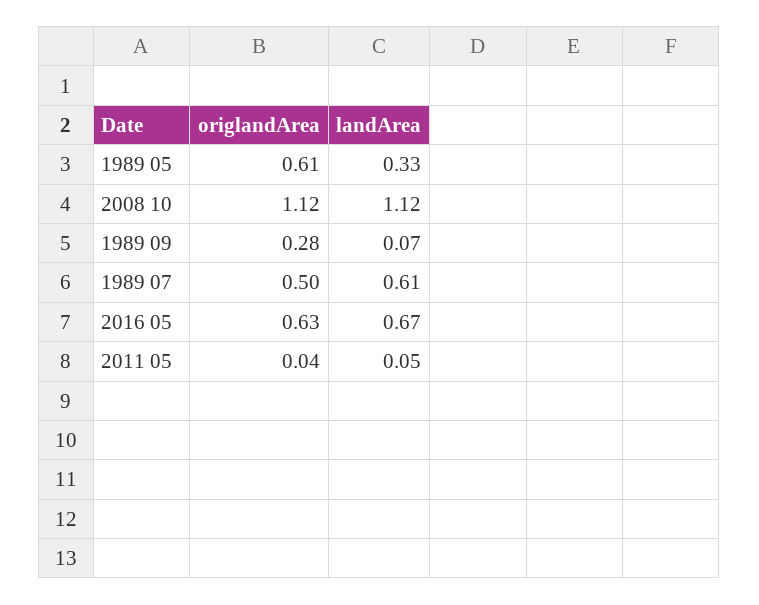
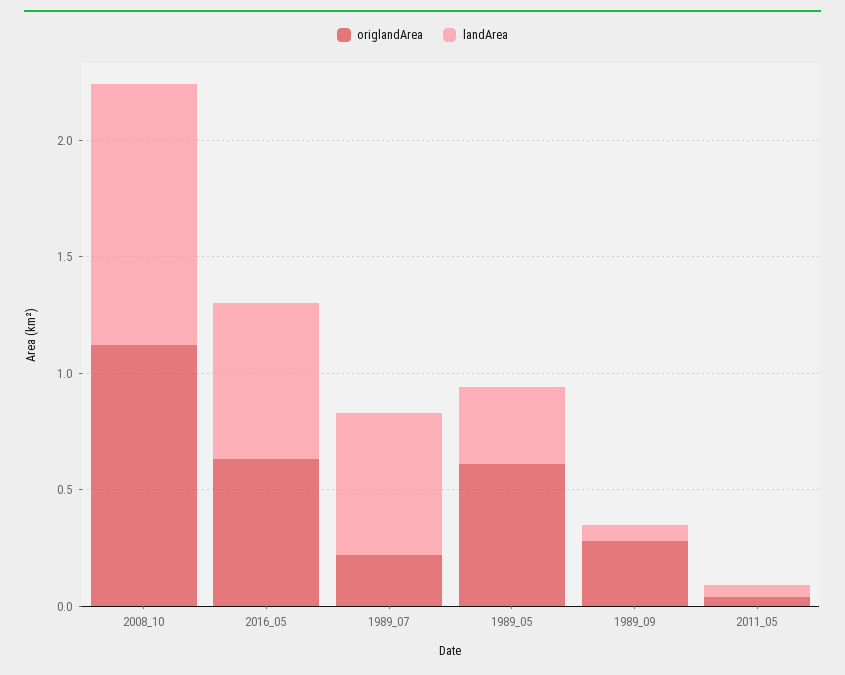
origlandArea, 1989 07: 0.5 -> 0.2

